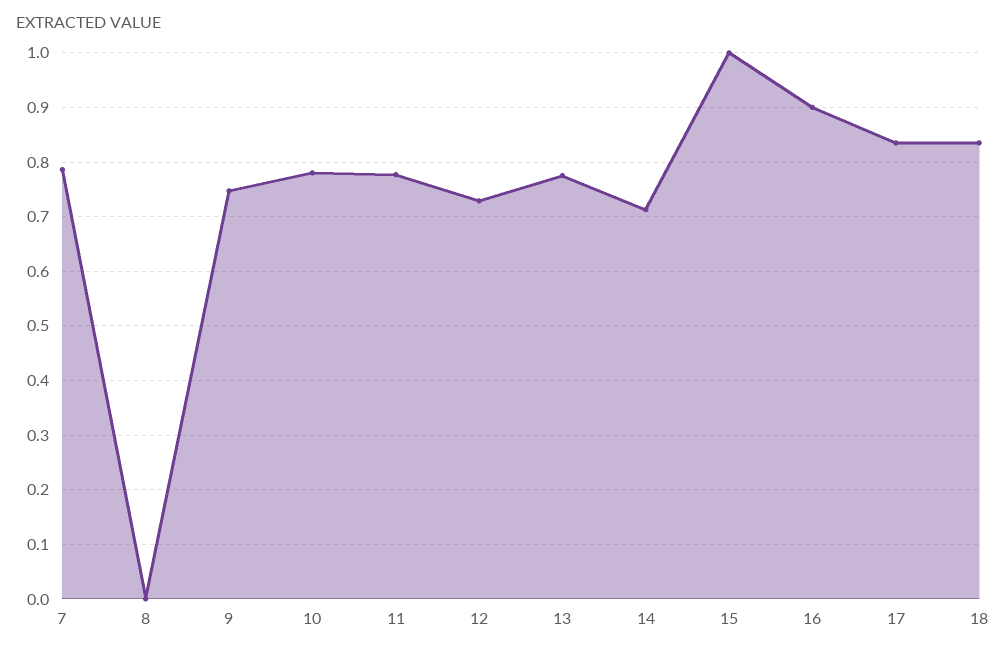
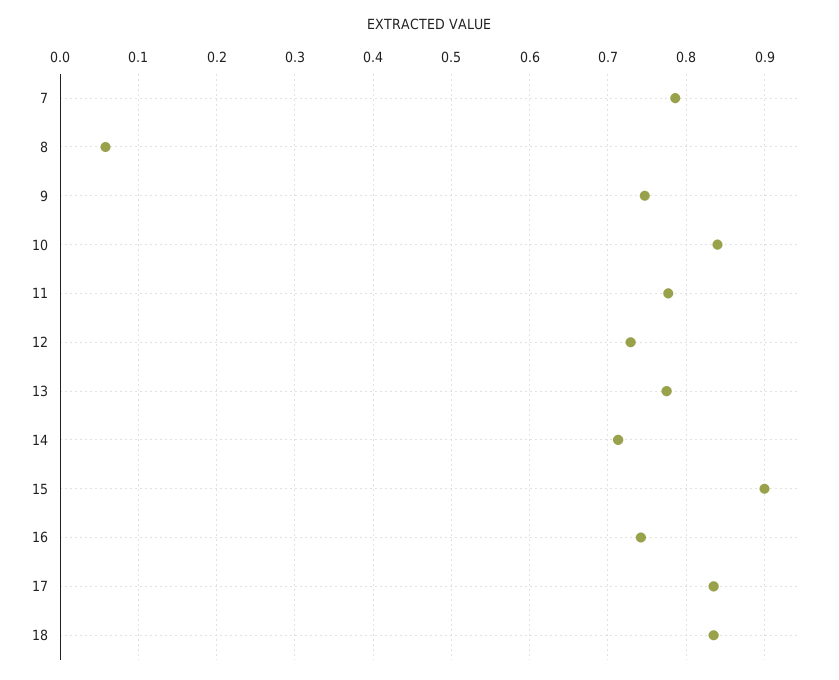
8: 0 -> 0.06
10: 0.78 -> 0.84
15: 1 -> 0.9
16: 0.9 -> 0.74

